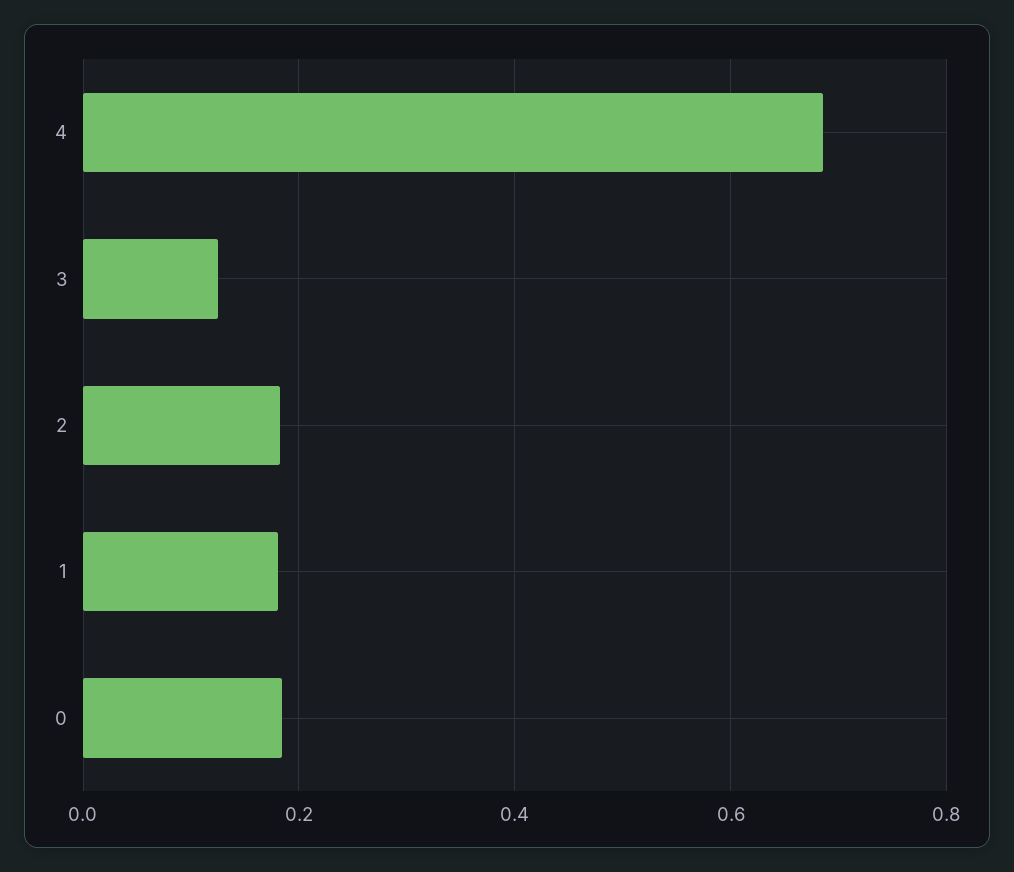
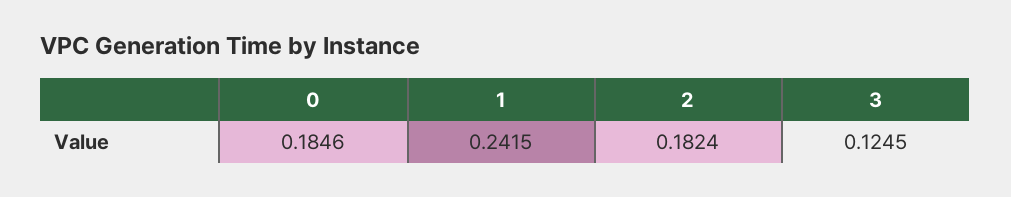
4: 0.68 -> none
1: 0.18 -> 0.2415

